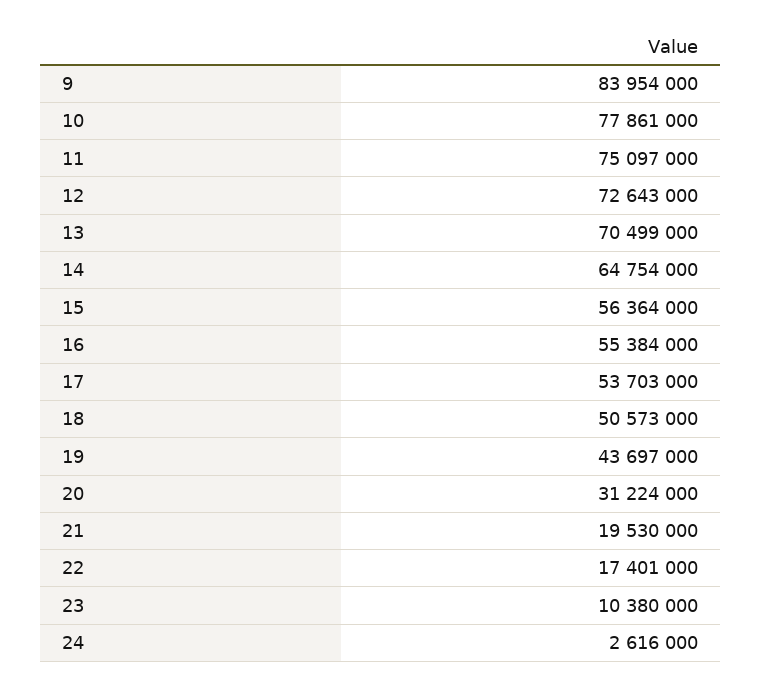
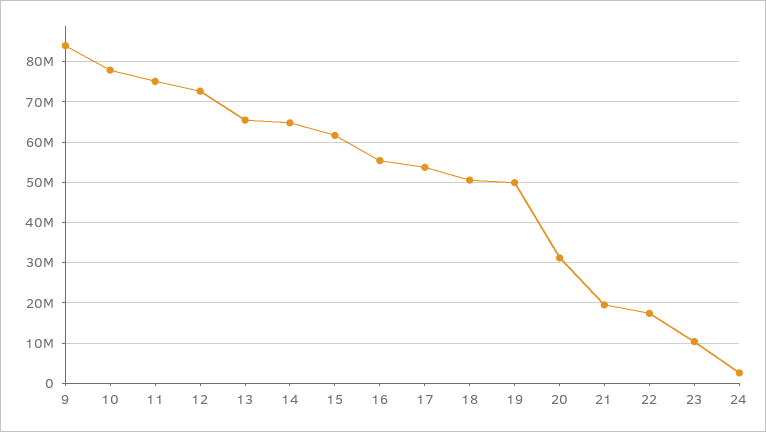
13: 70499000 -> 66000000
15: 56364000 -> 62000000
19: 43697000 -> 50000000

